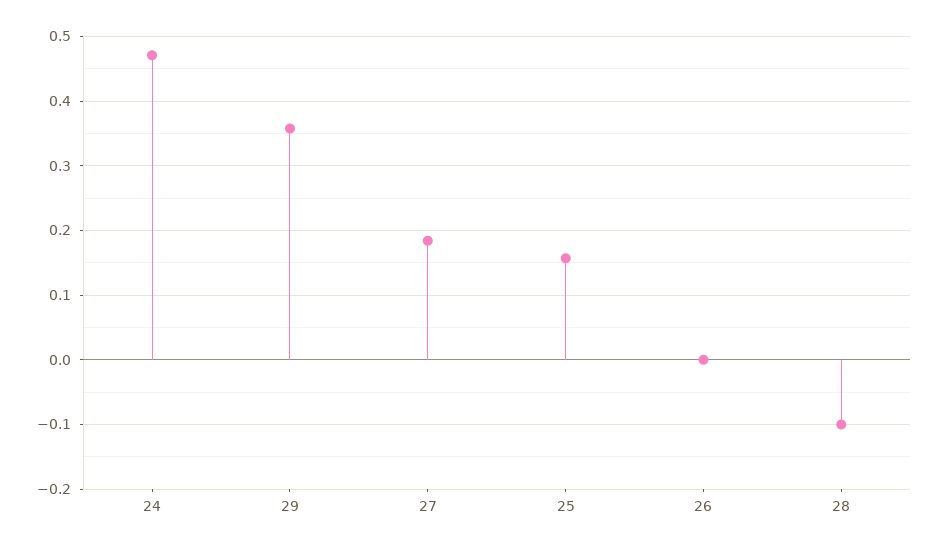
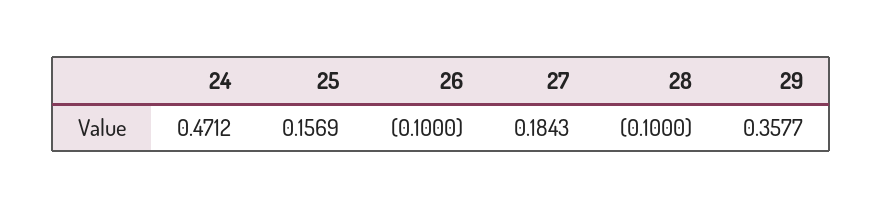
26: 0 -> -0.1

